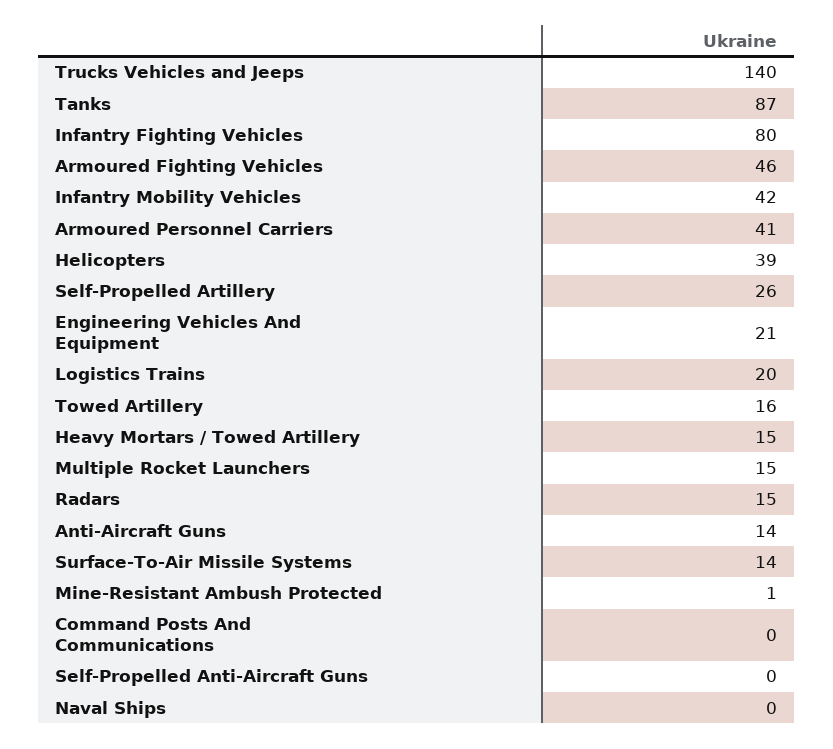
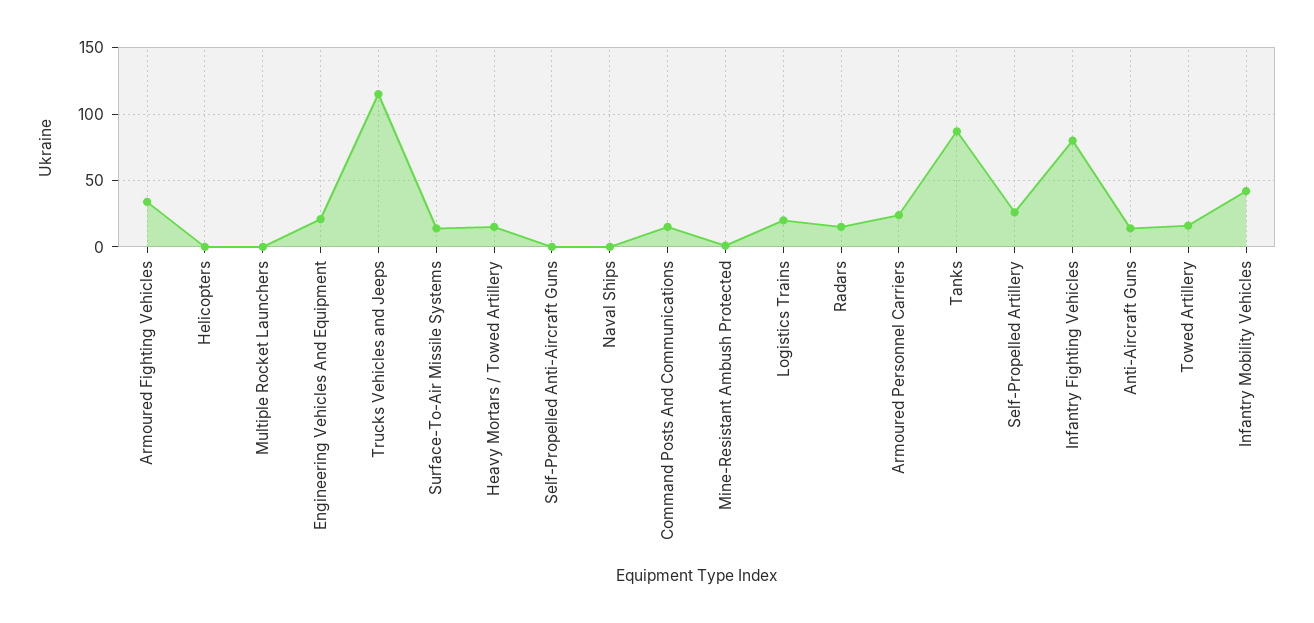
Trucks Vehicles and Jeeps: 140 -> 115
Armoured Fighting Vehicles: 46 -> 35
Armoured Personnel Carriers: 41 -> 25
Helicopters: 39 -> 0
Multiple Rocket Launchers: 15 -> 0
Command Posts And Communications: 0 -> 15

